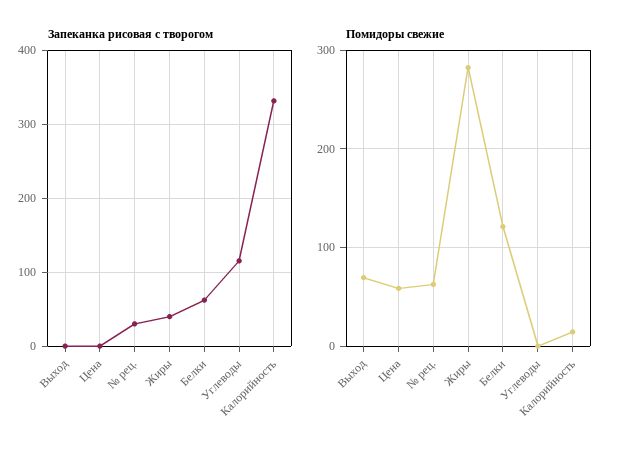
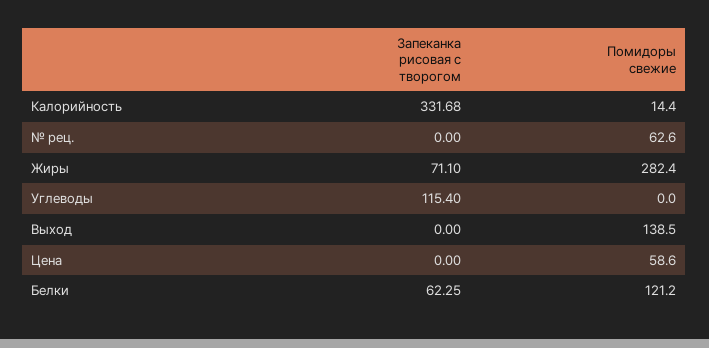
Запеканка рисовая с творогом, № рец.: 30 -> 0
Запеканка рисовая с творогом, Жиры: 40 -> 71.1
Помидоры свежие, Выход: 70 -> 138.5

